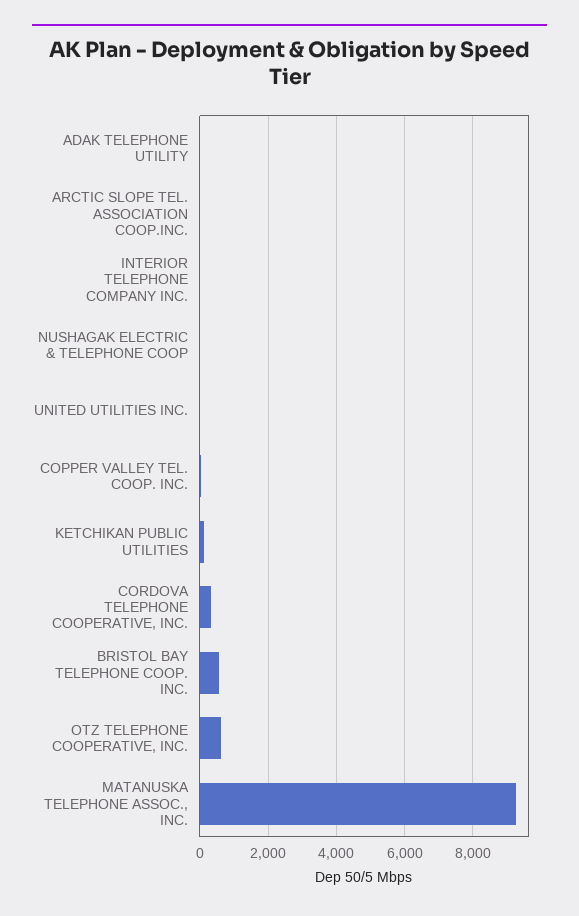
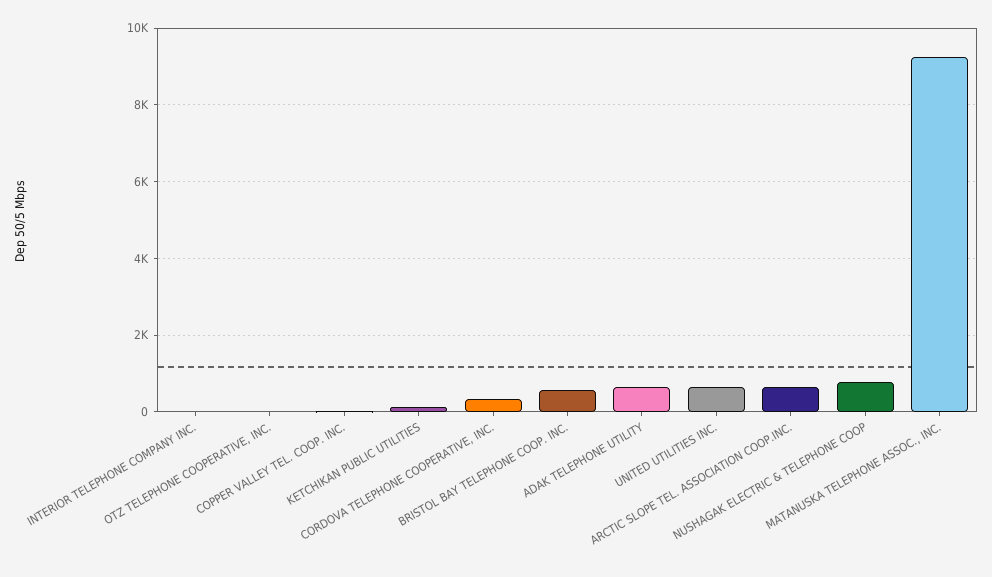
ADAK TELEPHONE UTILITY: 0 -> 600
ARCTIC SLOPE TEL. ASSOCIATION COOP.INC.: 0 -> 600
NUSHAGAK ELECTRIC & TELEPHONE COOP: 0 -> 800
UNITED UTILITIES INC.: 0 -> 600
OTZ TELEPHONE COOPERATIVE, INC.: 600 -> 0

